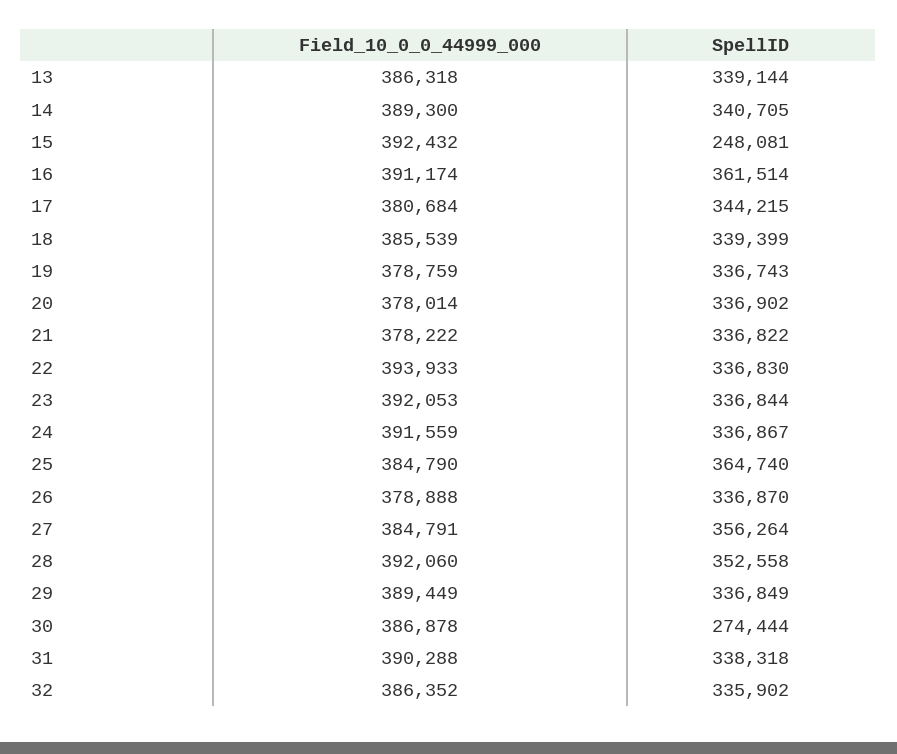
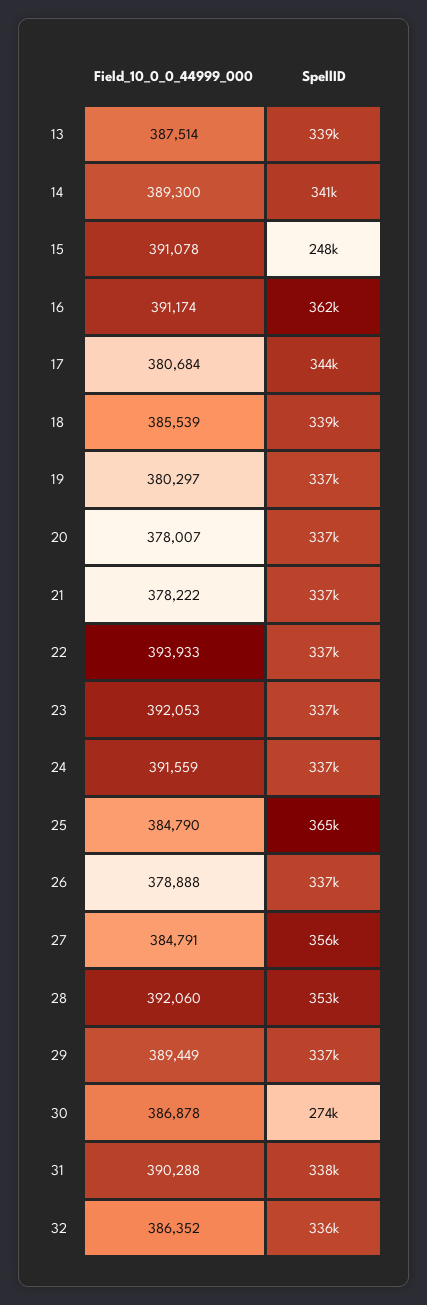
Field_10_0_0_44999_000, 13: 386318 -> 387514
Field_10_0_0_44999_000, 15: 392432 -> 391078
Field_10_0_0_44999_000, 19: 378759 -> 380297
Field_10_0_0_44999_000, 20: 378014 -> 378007

